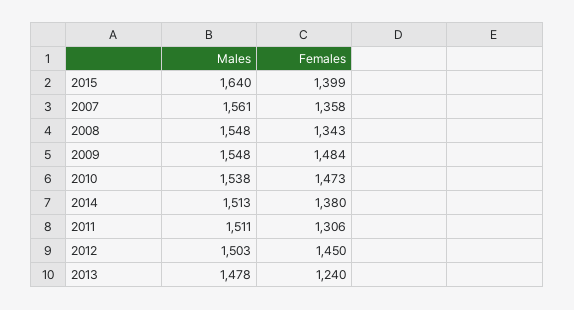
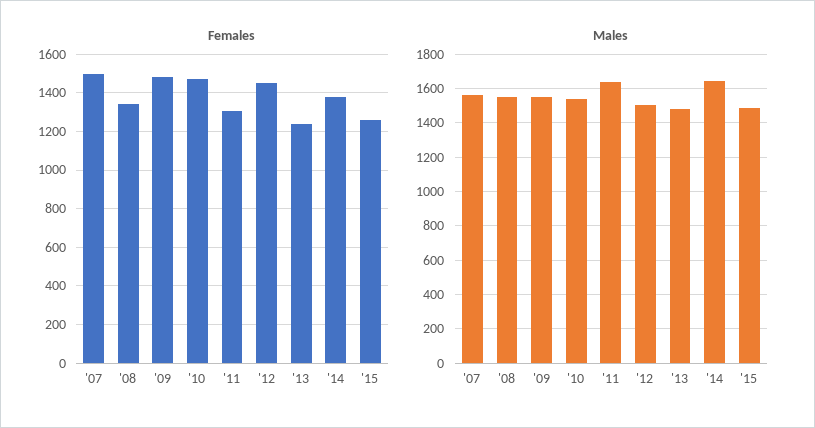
Males, 2015: 1640 -> 1500
Females, 2015: 1399 -> 1250
Females, 2007: 1358 -> 1500
Males, 2014: 1513 -> 1650
Males, 2011: 1511 -> 1650

